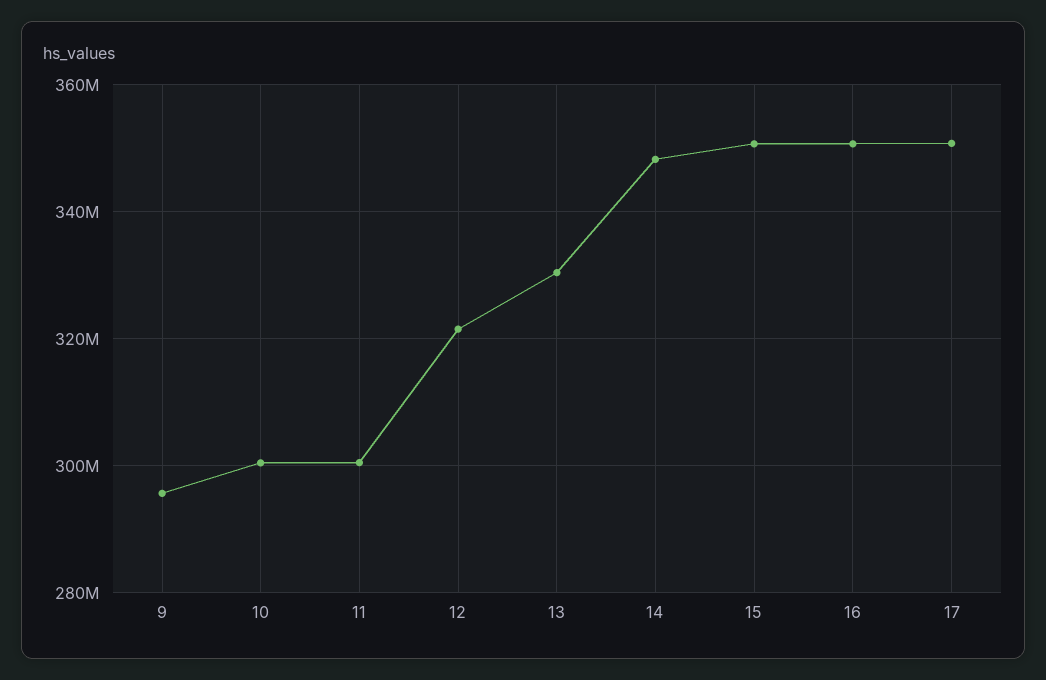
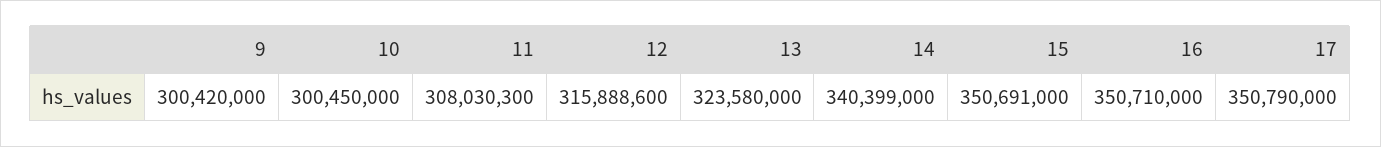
9: 296000000 -> 300420000
11: 300000000 -> 308030300
12: 322000000 -> 315888600
13: 330000000 -> 323580000
14: 348000000 -> 340399000

